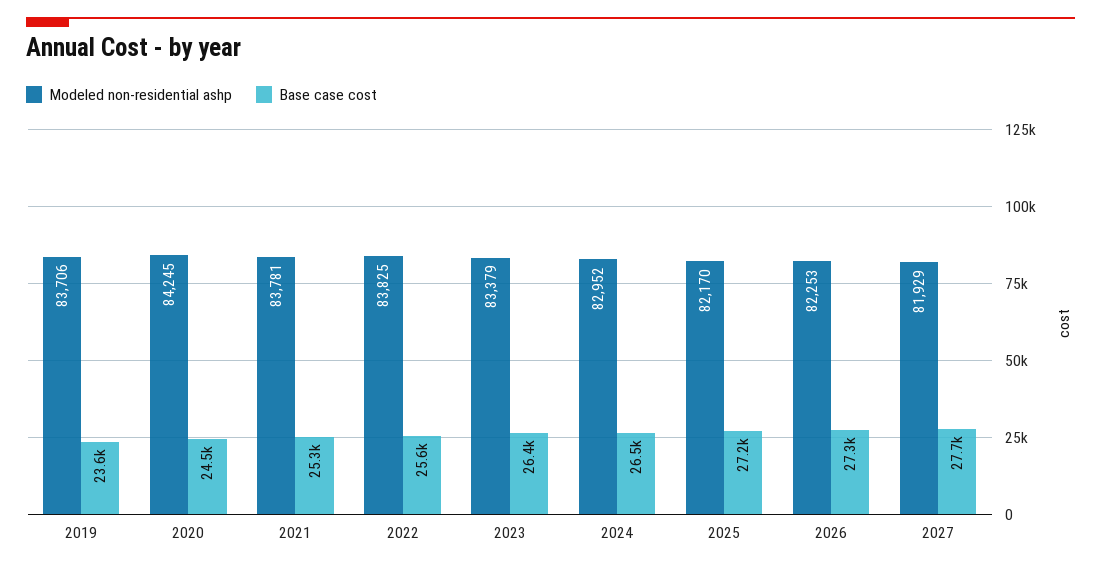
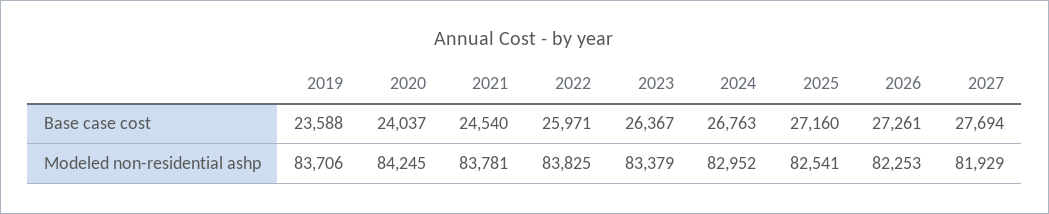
Base case cost, 2020: 24500 -> 24037
Base case cost, 2021: 25300 -> 24540
Base case cost, 2022: 25600 -> 25971
Base case cost, 2024: 26500 -> 26763
Modeled non-residential ashp, 2025: 82170 -> 82541

